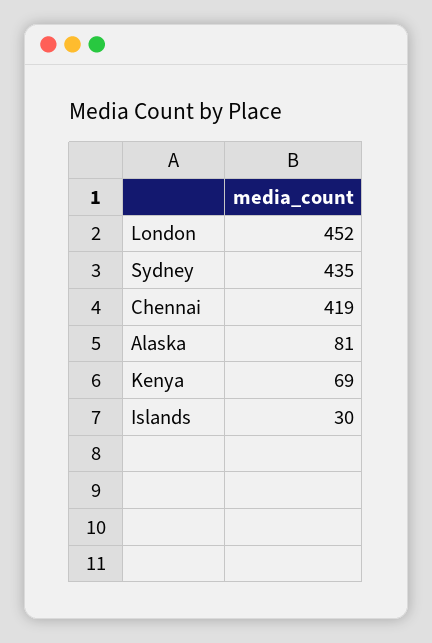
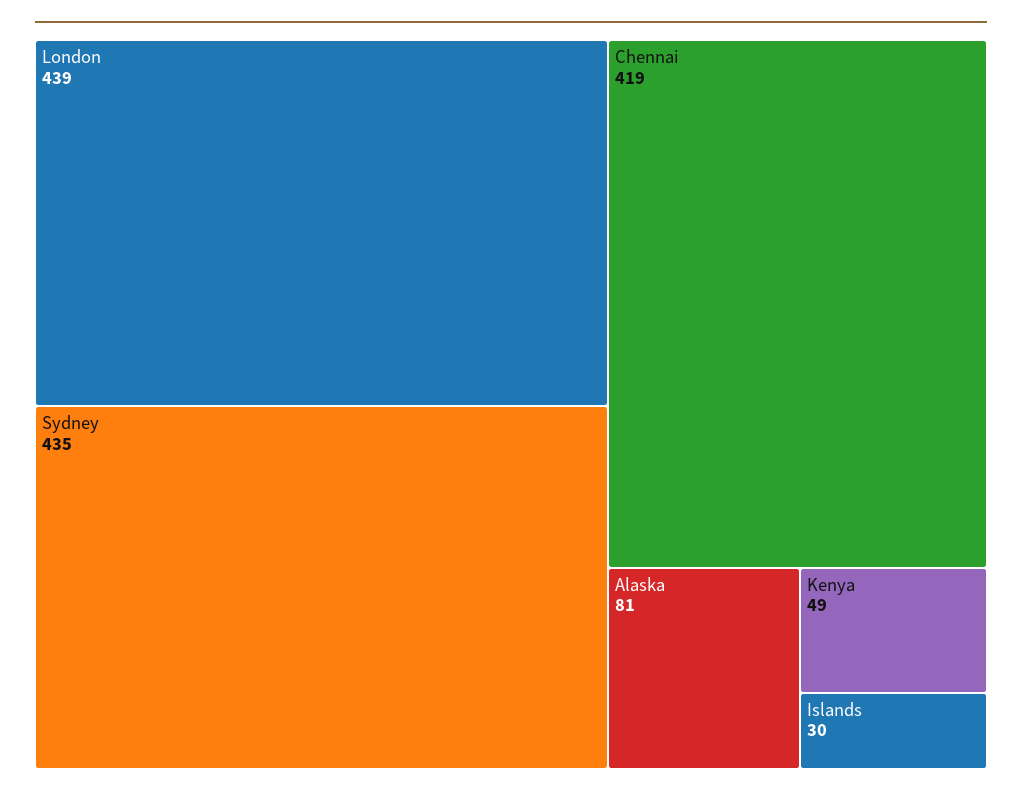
London: 452 -> 439
Kenya: 69 -> 49

